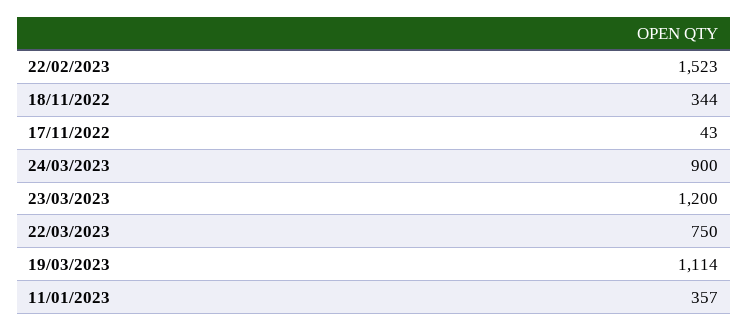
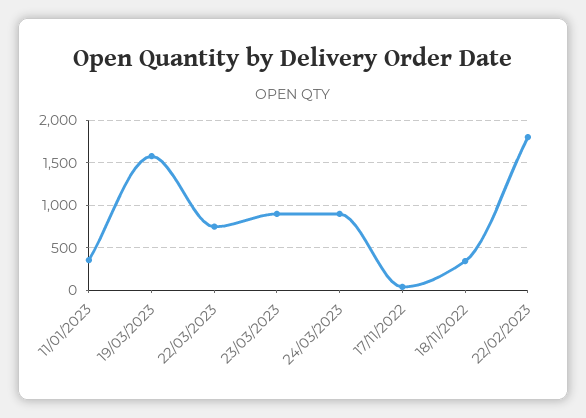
22/02/2023: 1523 -> 1800
23/03/2023: 1200 -> 900
19/03/2023: 1114 -> 1600

